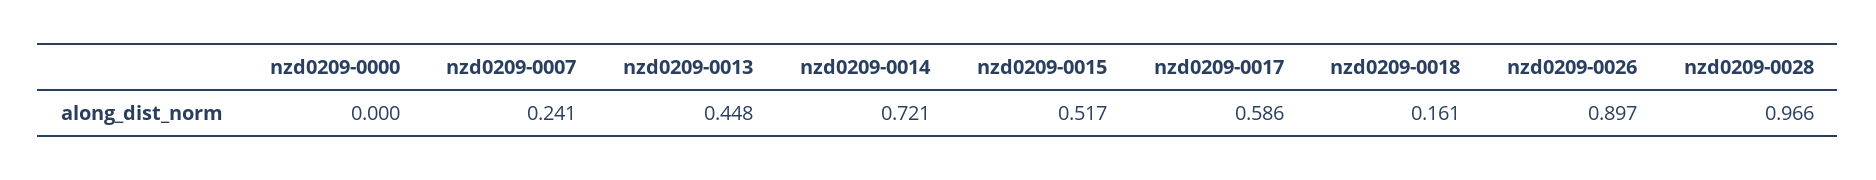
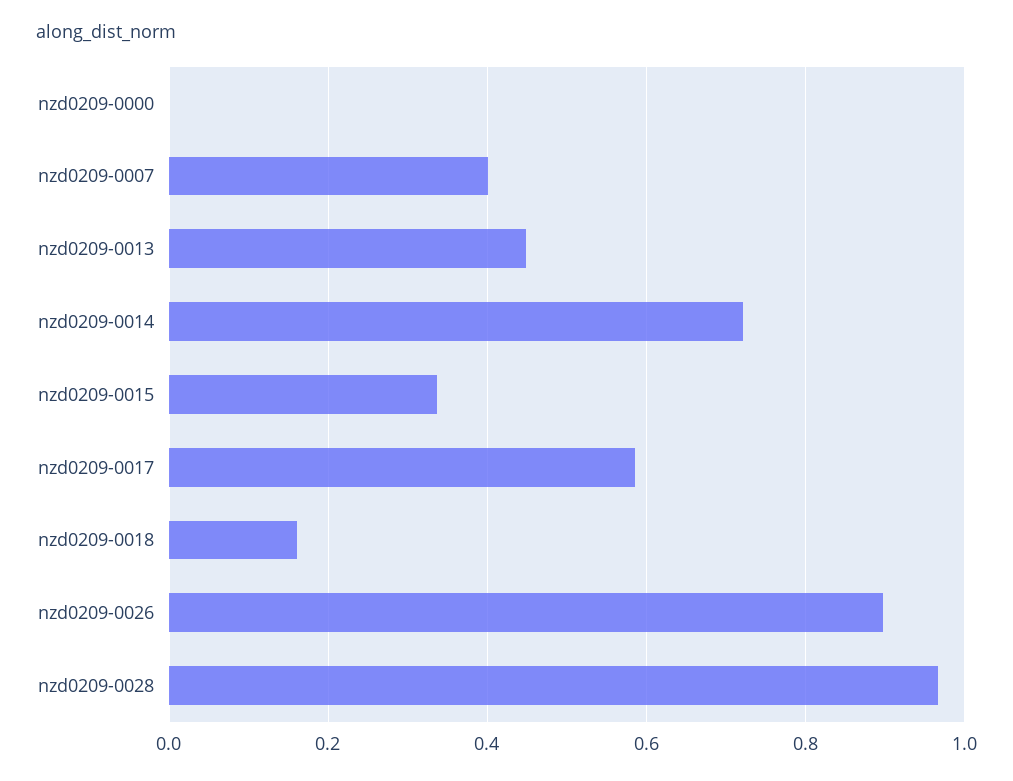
nzd0209-0007: 0.241 -> 0.4
nzd0209-0015: 0.517 -> 0.34

